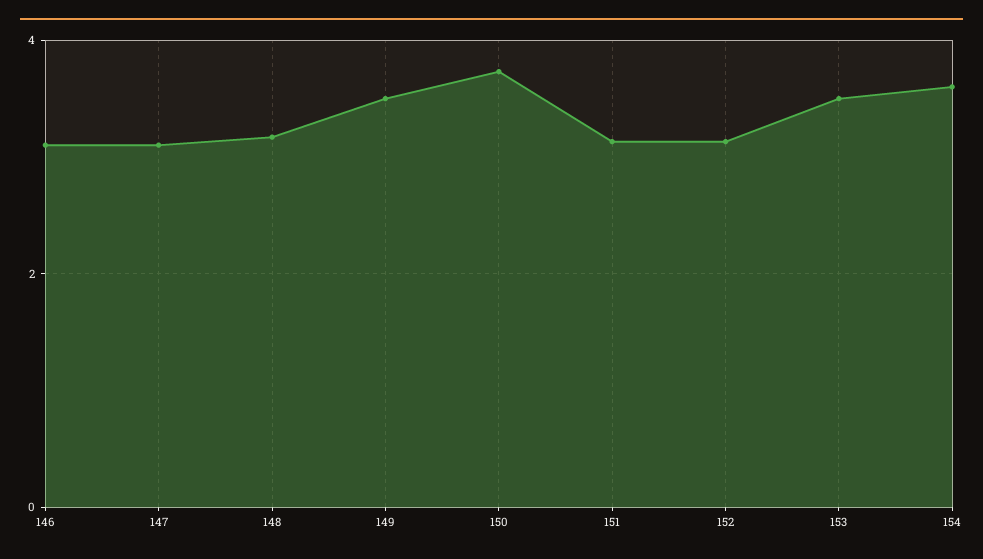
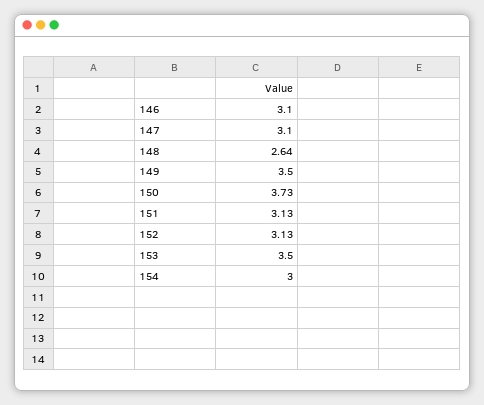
148: 3.2 -> 2.64
154: 3.6 -> 3

